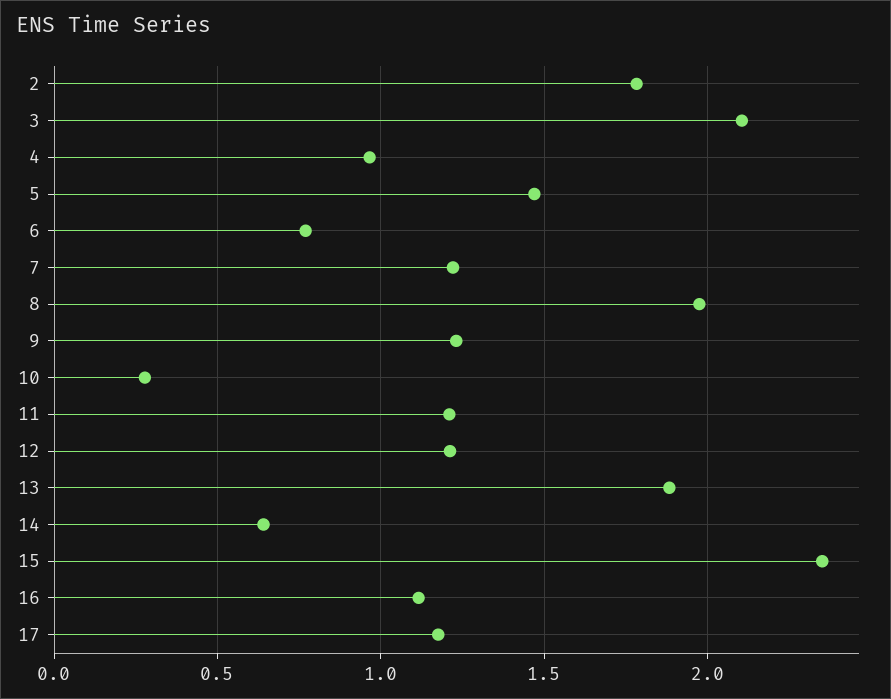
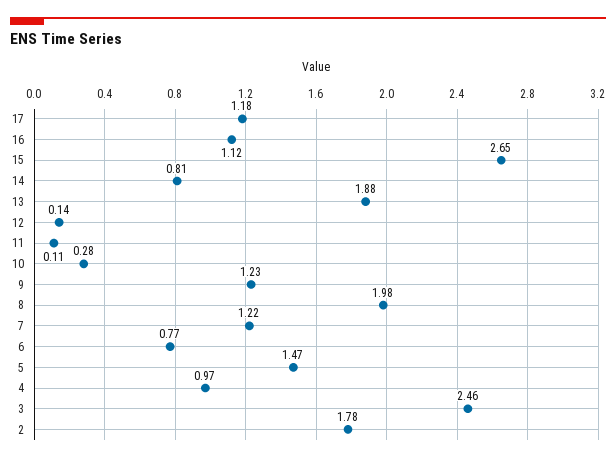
3: 2.1 -> 2.46
11: 1.2 -> 0.11
12: 1.2 -> 0.14
14: 0.65 -> 0.81
15: 2.35 -> 2.65

